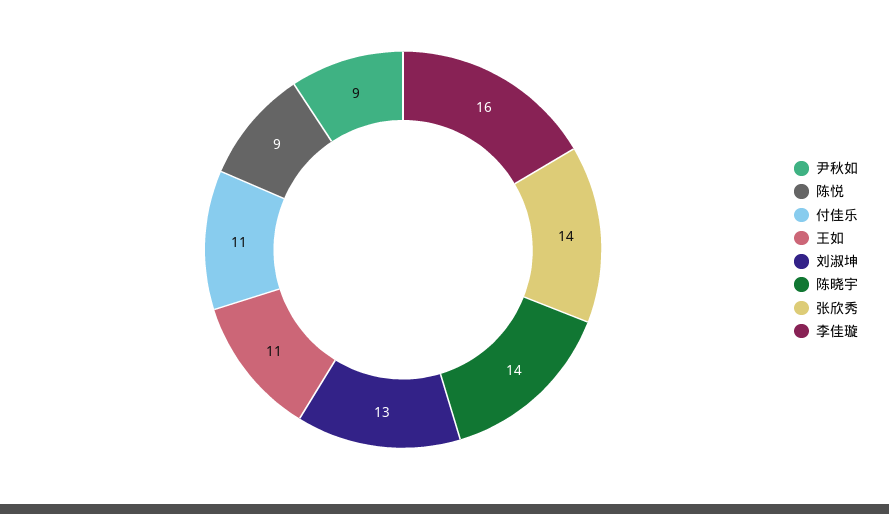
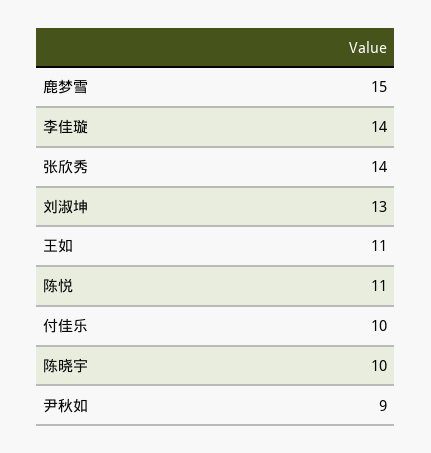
陈悦: 9 -> 11
付佳乐: 11 -> 10
陈晓宇: 14 -> 10
李佳璇: 16 -> 14
鹿梦雪: none -> 15

